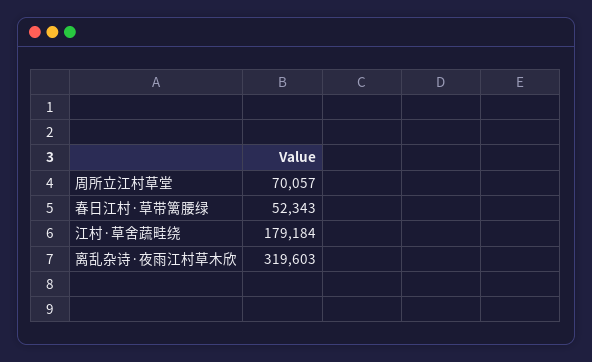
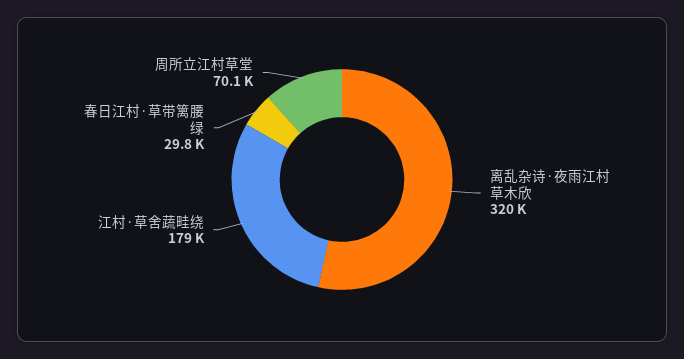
春日江村·草带篱腰绿: 52343 -> 29800

